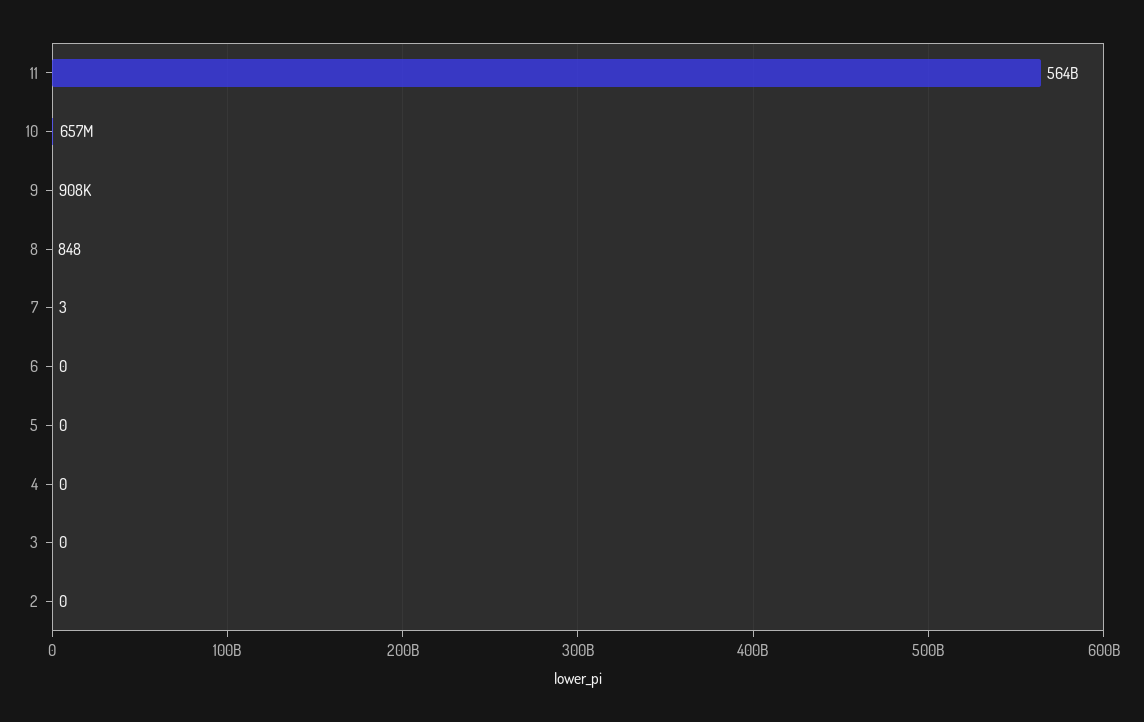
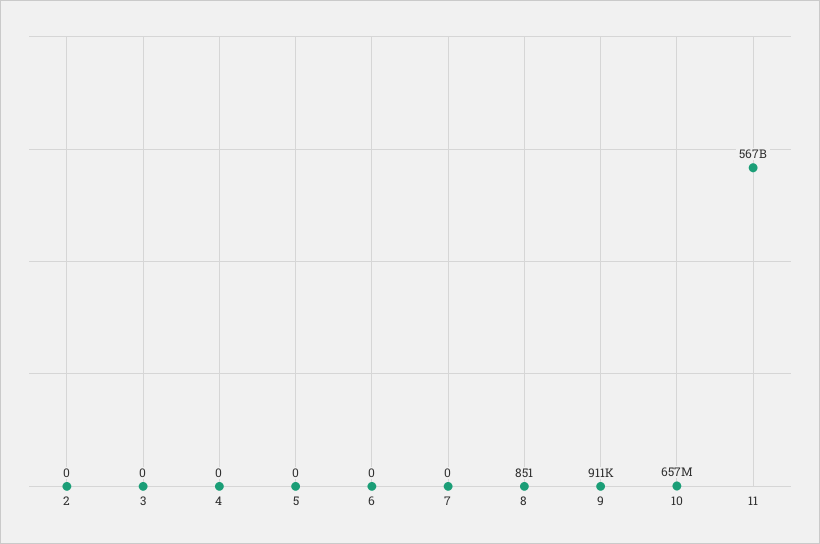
11: 564000000000 -> 567000000000
9: 908000 -> 911000
8: 848 -> 851
7: 3 -> 0

